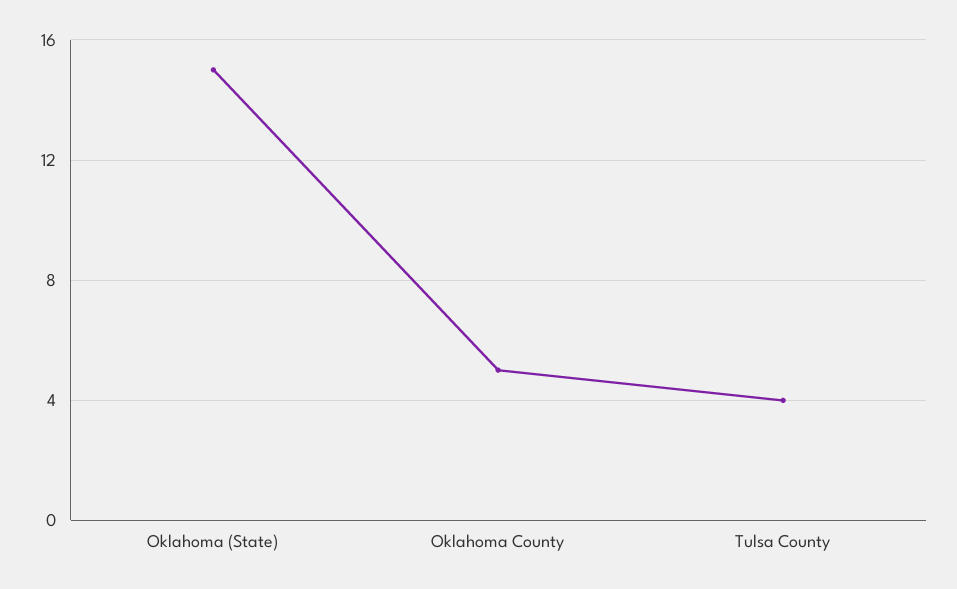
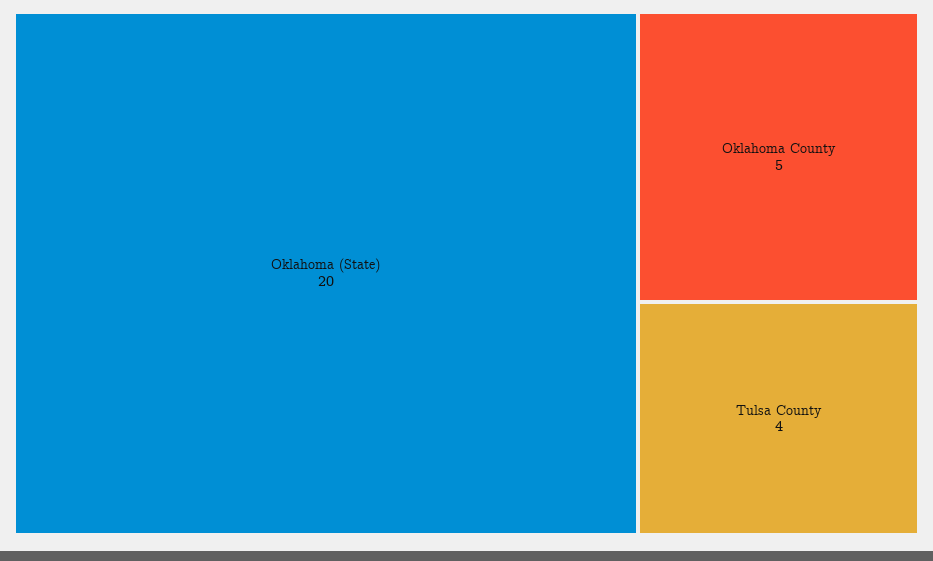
Oklahoma (State): 15 -> 20

